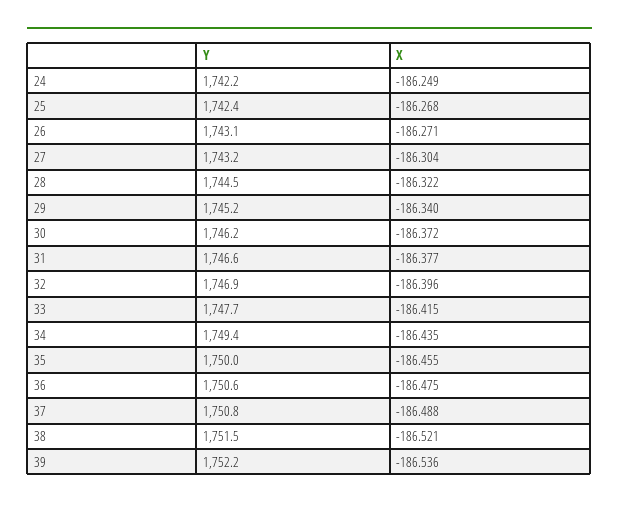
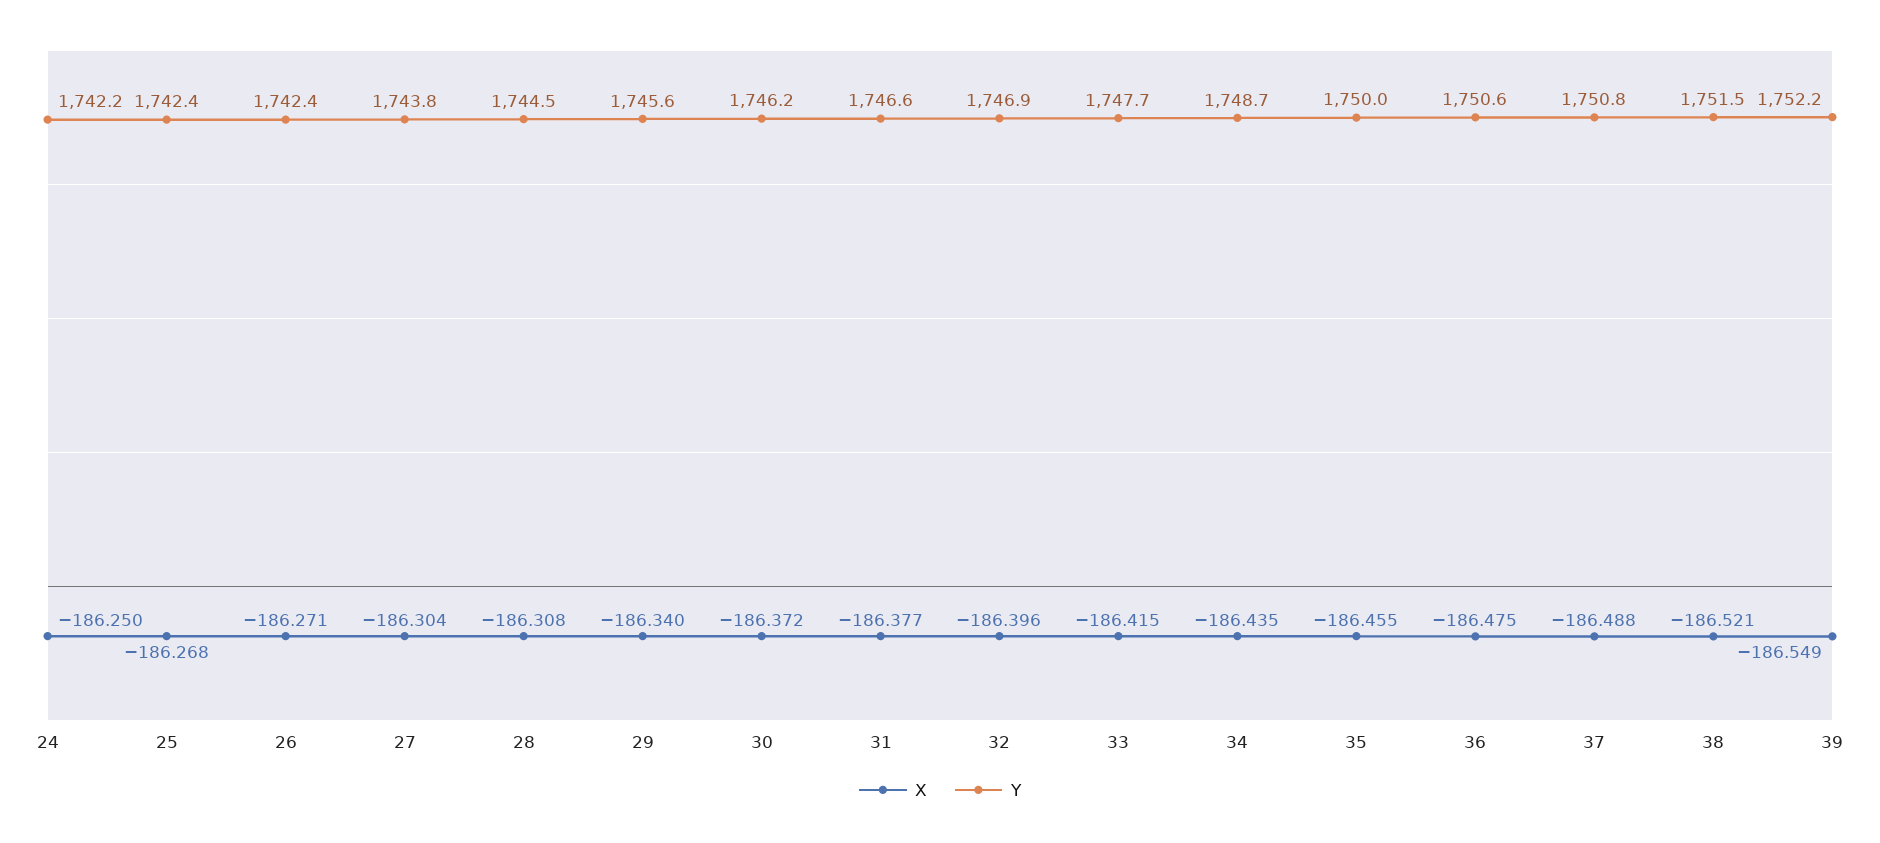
X, 24: -186.249 -> -186.25
Y, 26: 1743.1 -> 1742.4
Y, 27: 1743.2 -> 1743.8
X, 28: -186.322 -> -186.308
Y, 29: 1745.2 -> 1745.6
Y, 34: 1749.4 -> 1748.7
X, 39: -186.536 -> -186.549

